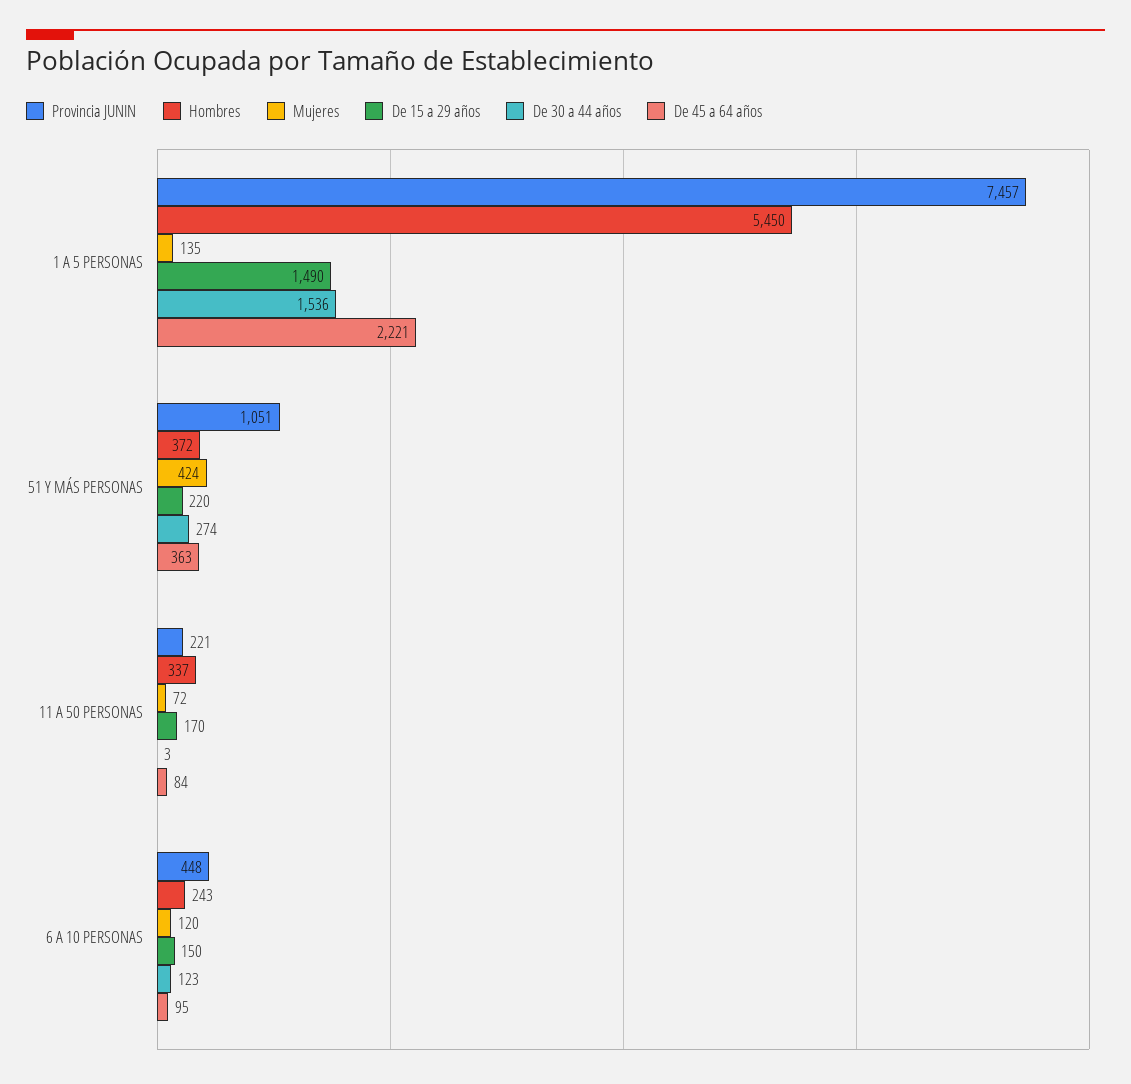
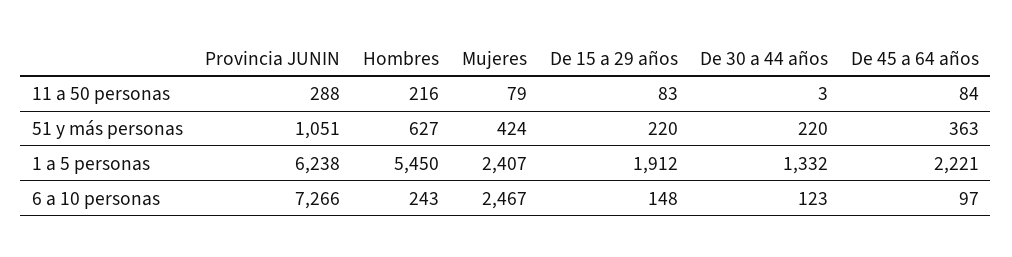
Provincia JUNIN, 1 A 5 PERSONAS: 7457 -> 6238
Mujeres, 1 A 5 PERSONAS: 135 -> 2407
De 15 a 29 años, 1 A 5 PERSONAS: 1490 -> 1912
De 30 a 44 años, 1 A 5 PERSONAS: 1536 -> 1332
Hombres, 51 Y MÁS PERSONAS: 372 -> 627
De 30 a 44 años, 51 Y MÁS PERSONAS: 274 -> 220
Provincia JUNIN, 11 A 50 PERSONAS: 221 -> 288
Hombres, 11 A 50 PERSONAS: 337 -> 216
Mujeres, 11 A 50 PERSONAS: 72 -> 79
De 15 a 29 años, 11 A 50 PERSONAS: 170 -> 83
Provincia JUNIN, 6 A 10 PERSONAS: 448 -> 7266
Mujeres, 6 A 10 PERSONAS: 120 -> 2467
De 15 a 29 años, 6 A 10 PERSONAS: 150 -> 148
De 45 a 64 años, 6 A 10 PERSONAS: 95 -> 97

